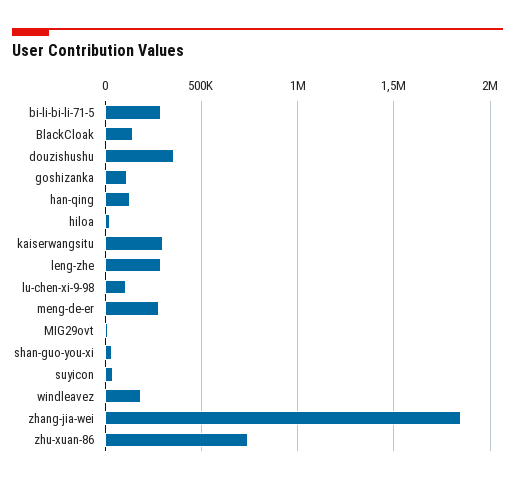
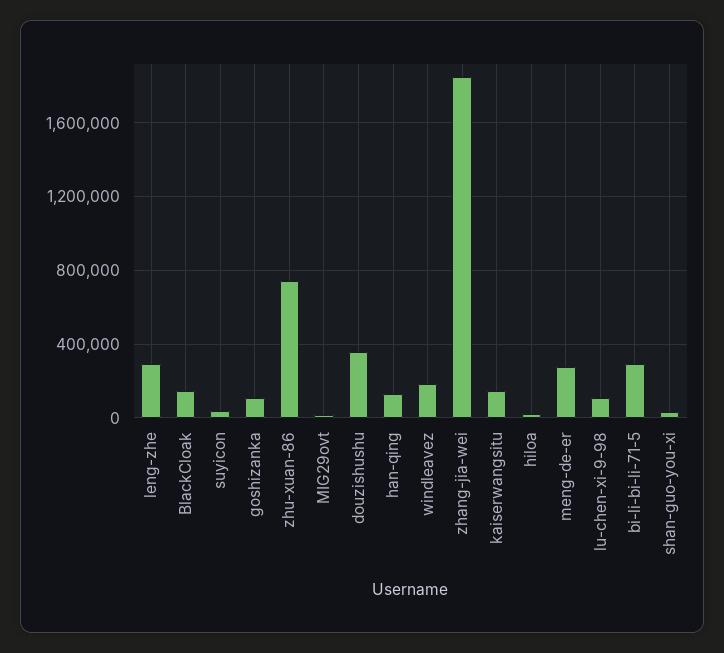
kaiserwangsitu: 300000 -> 150000

